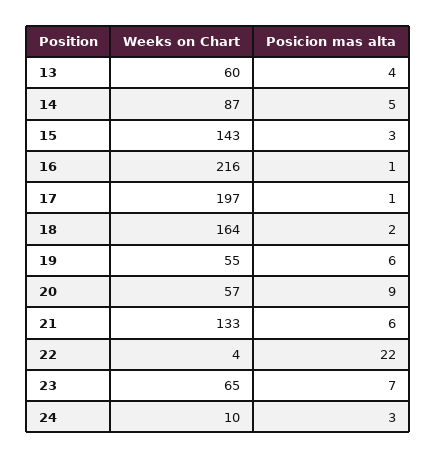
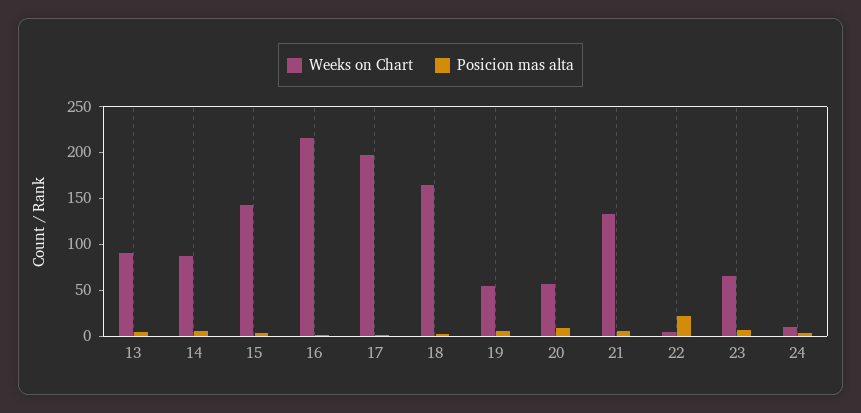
Weeks on Chart, 13: 60 -> 90

